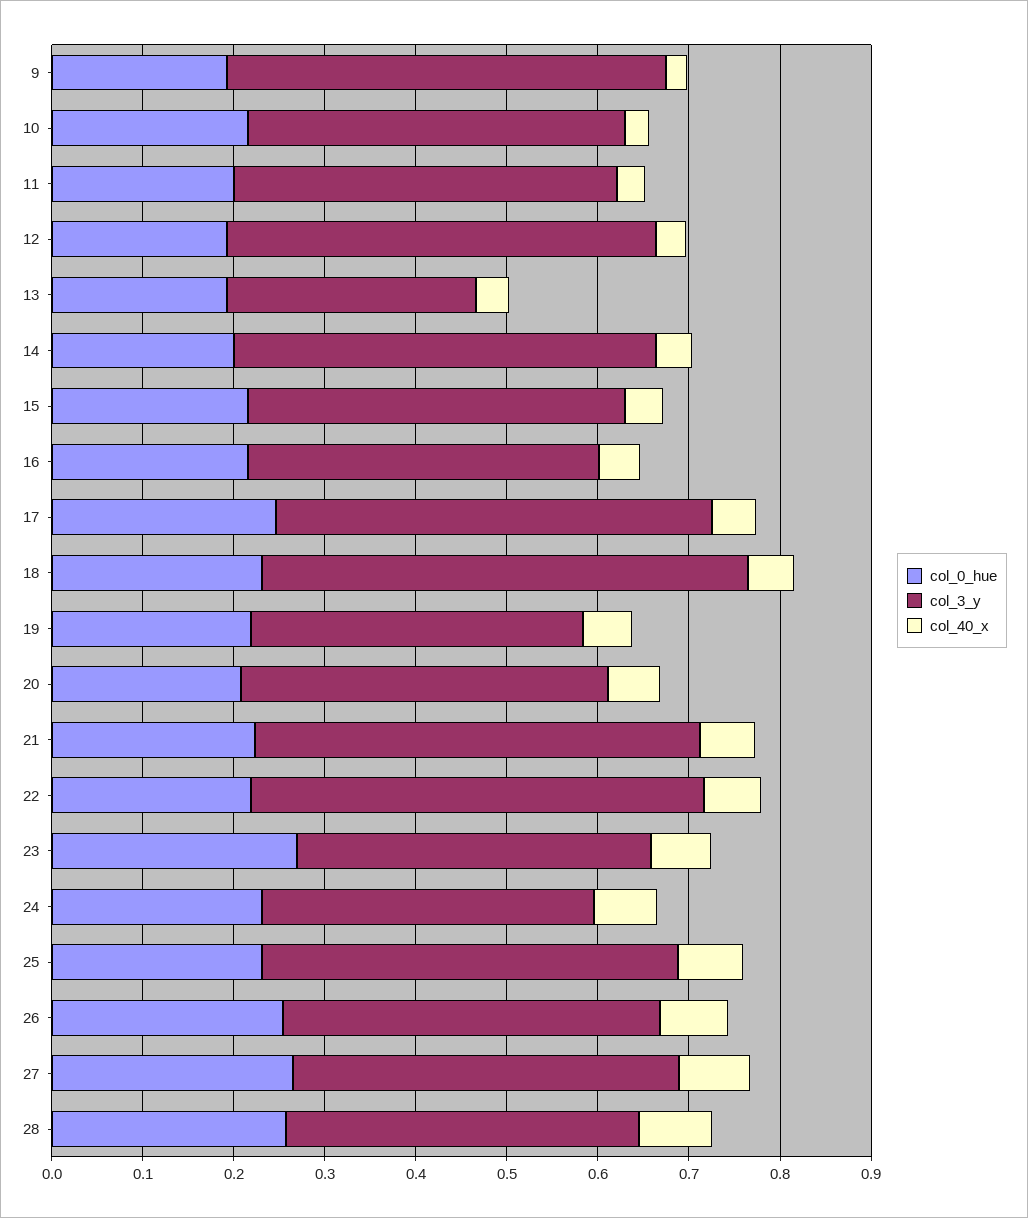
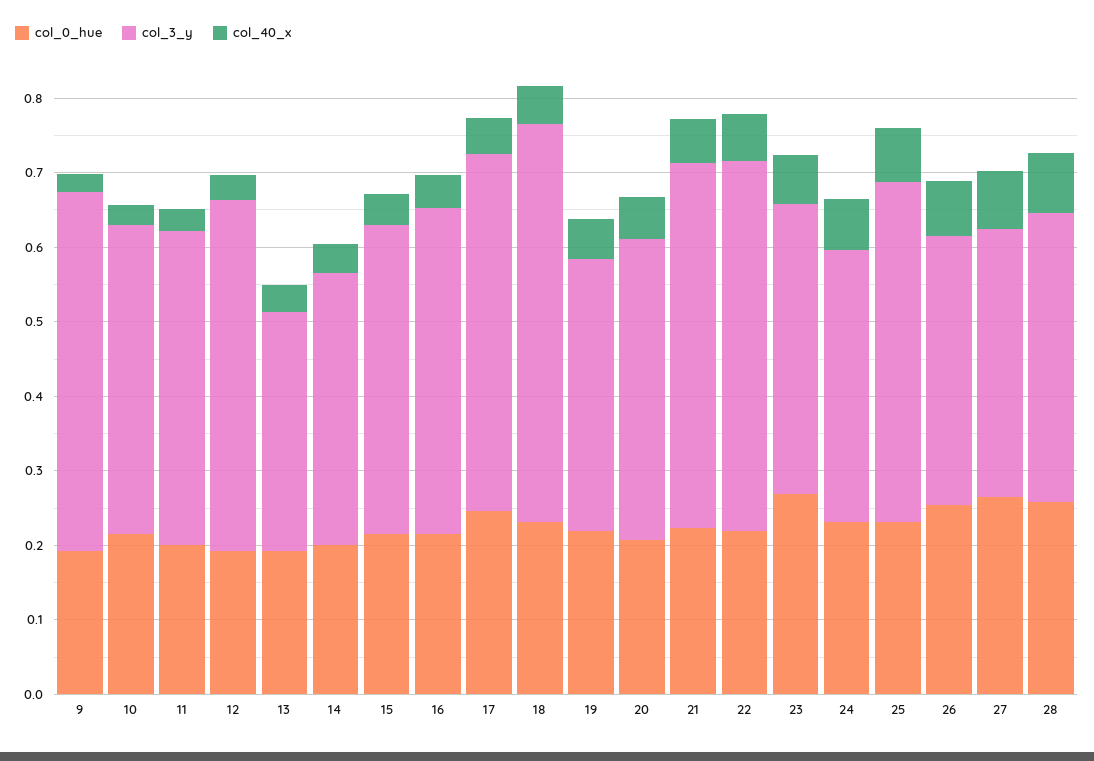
col_3_y, 13: 0.28 -> 0.32
col_3_y, 14: 0.46 -> 0.36
col_3_y, 16: 0.38 -> 0.44
col_3_y, 26: 0.42 -> 0.36
col_3_y, 27: 0.42 -> 0.36

